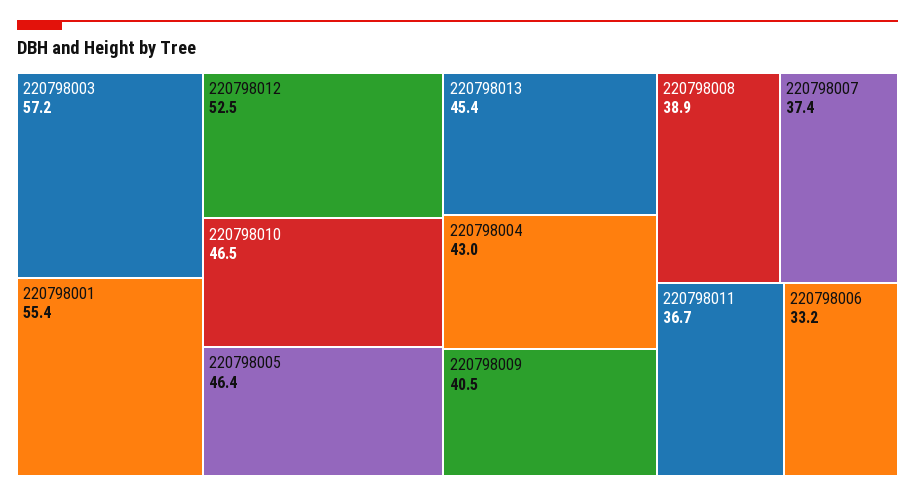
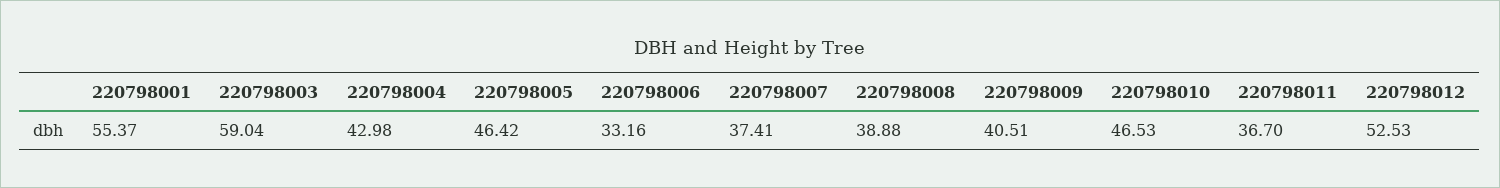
220798003: 57.2 -> 59.04
220798013: 45.4 -> none

